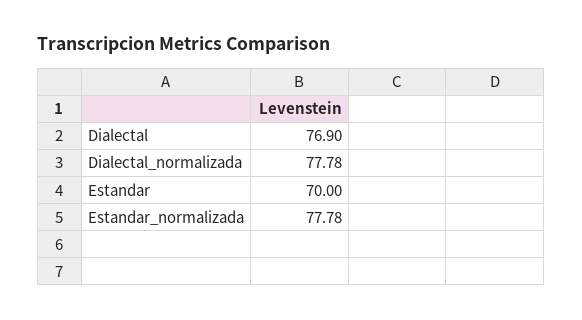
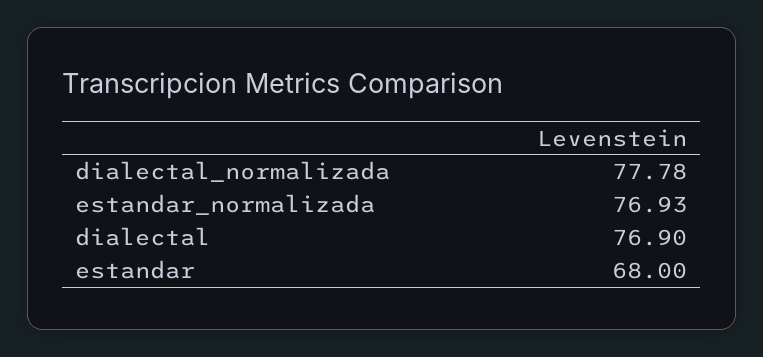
Estandar: 70 -> 68
Estandar_normalizada: 77.78 -> 76.93

